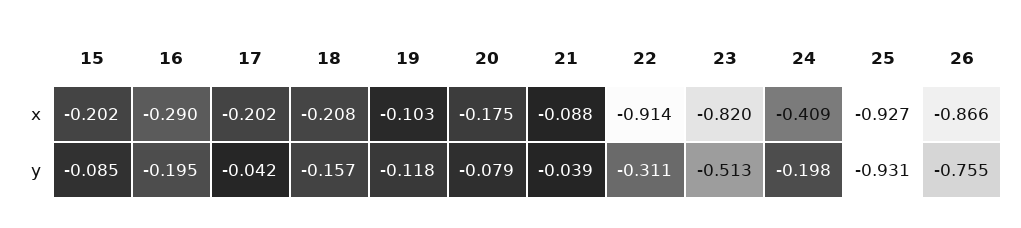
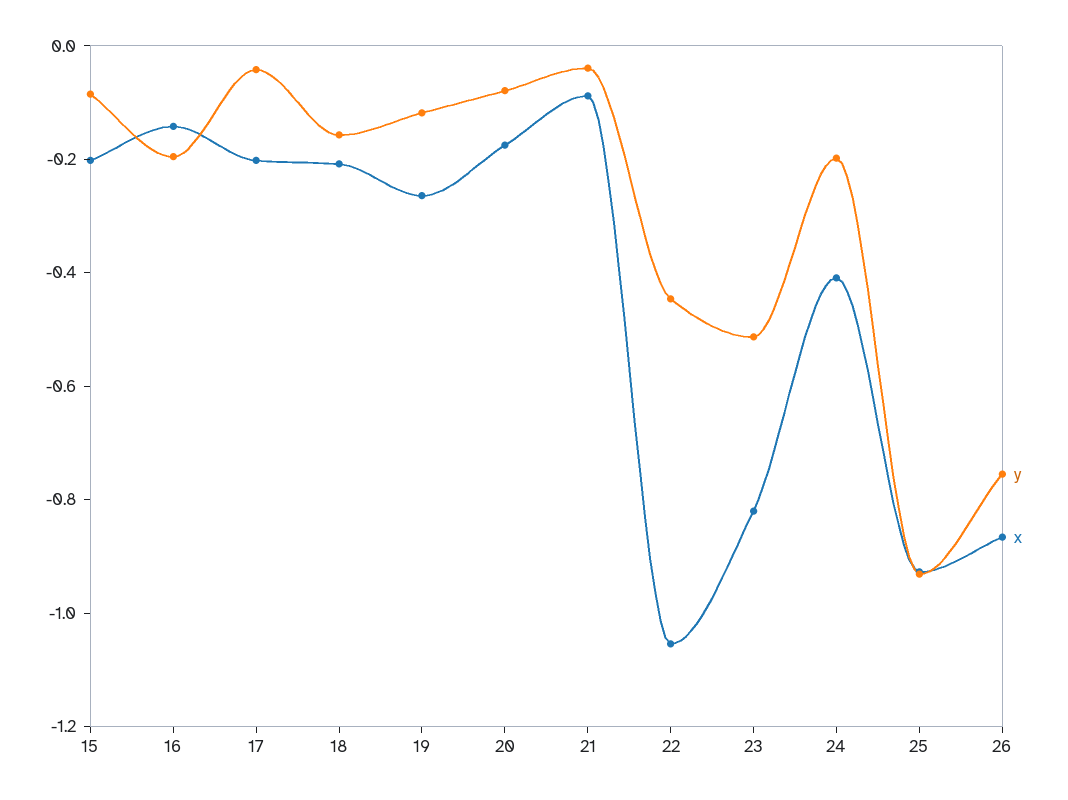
x, 16: -0.29 -> -0.15
x, 19: -0.103 -> -0.25
x, 22: -0.914 -> -1.05
y, 22: -0.311 -> -0.45

